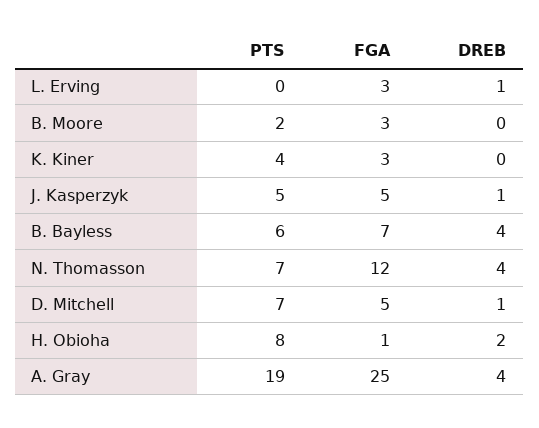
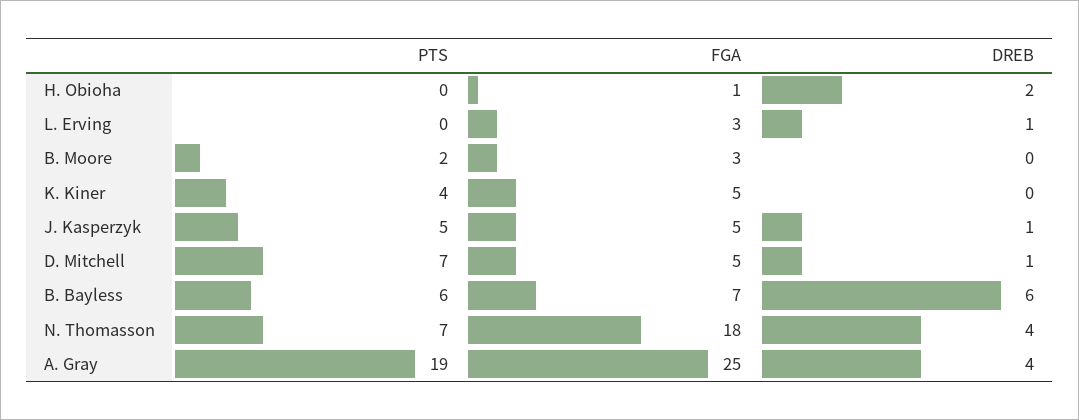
FGA, K. Kiner: 3 -> 5
DREB, B. Bayless: 4 -> 6
FGA, N. Thomasson: 12 -> 18
PTS, H. Obioha: 8 -> 0

